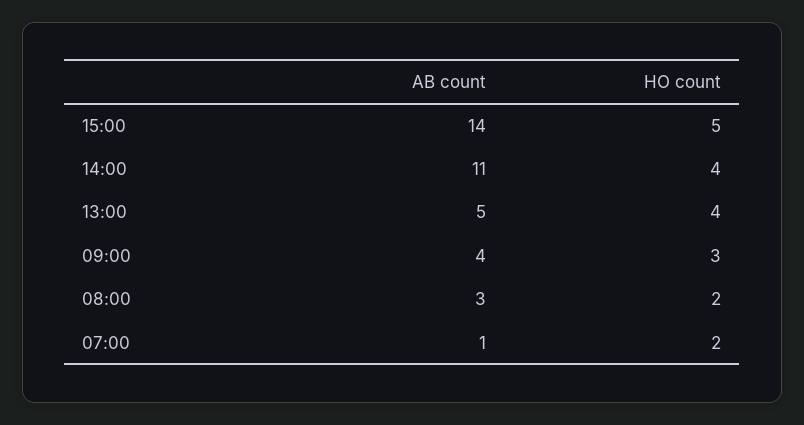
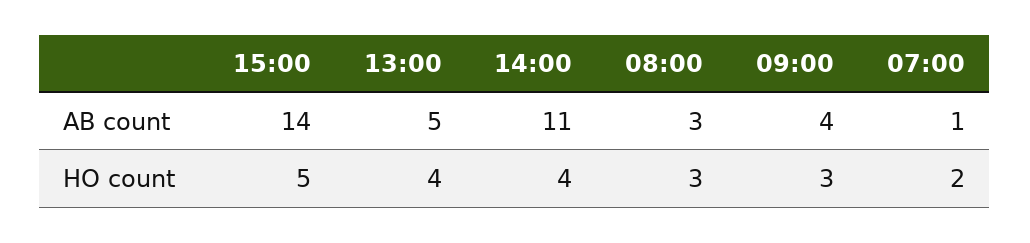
HO count, 08:00: 2 -> 3

